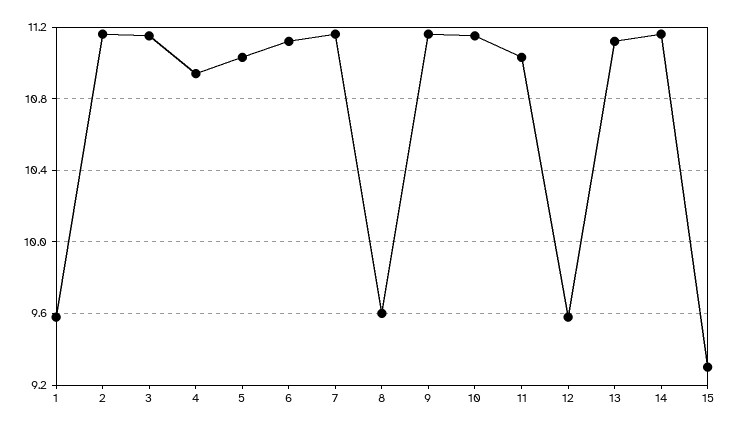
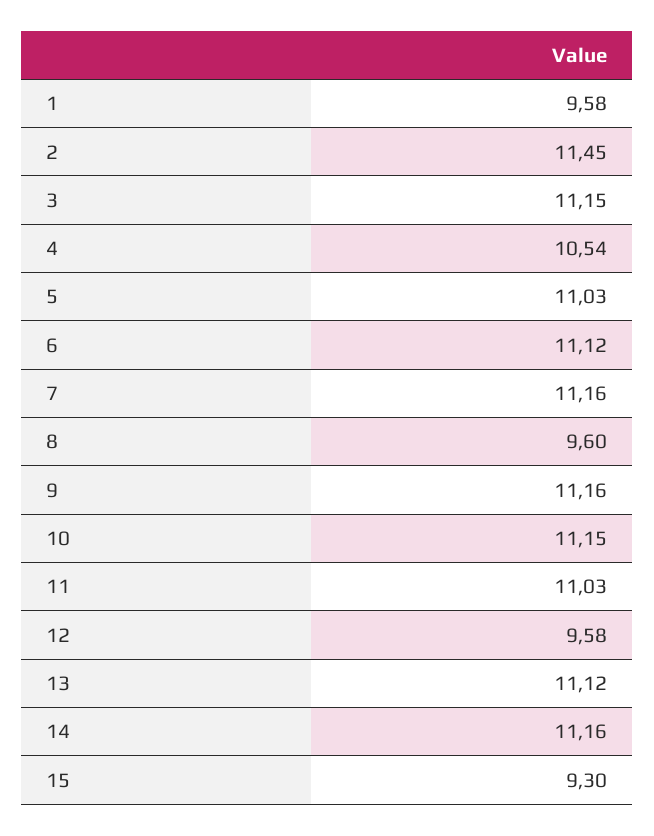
2: 11.15 -> 11.45
4: 10.95 -> 10.54

